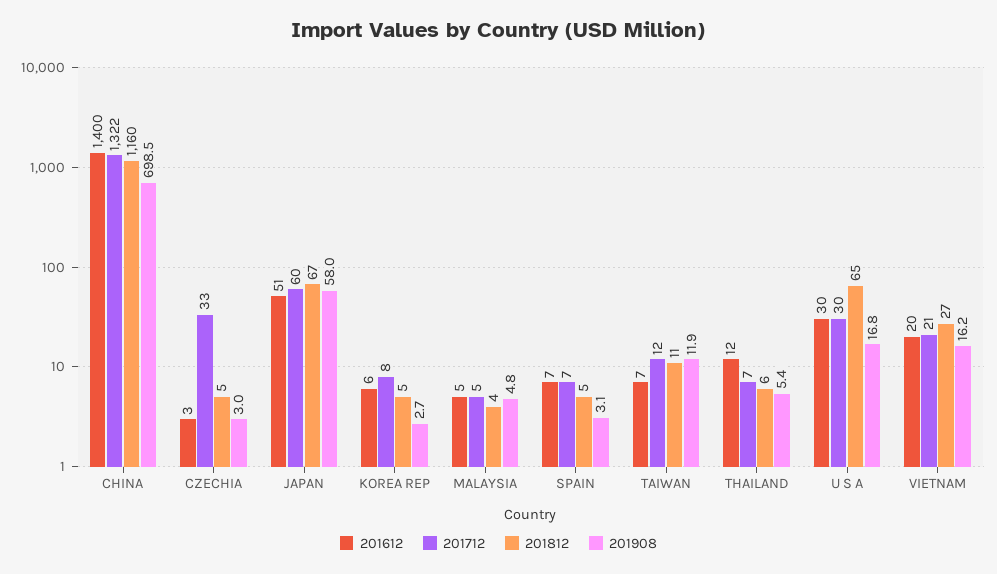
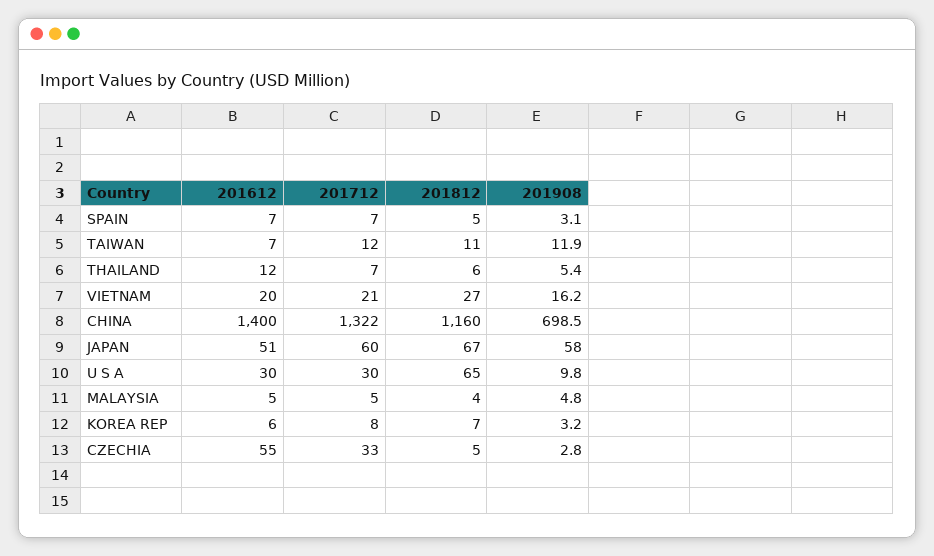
201612, CZECHIA: 3 -> 55
201908, CZECHIA: 3 -> 2.8
201812, KOREA REP: 5 -> 7
201908, KOREA REP: 2.7 -> 3.2
201908, U S A: 16.8 -> 9.8

